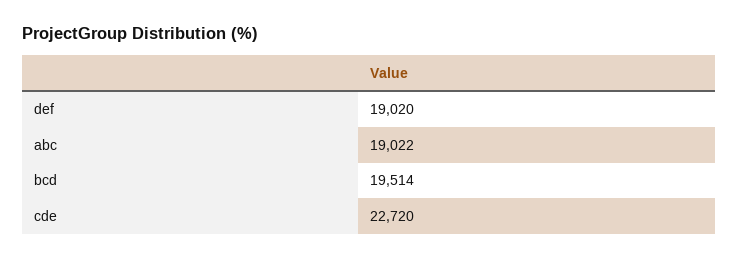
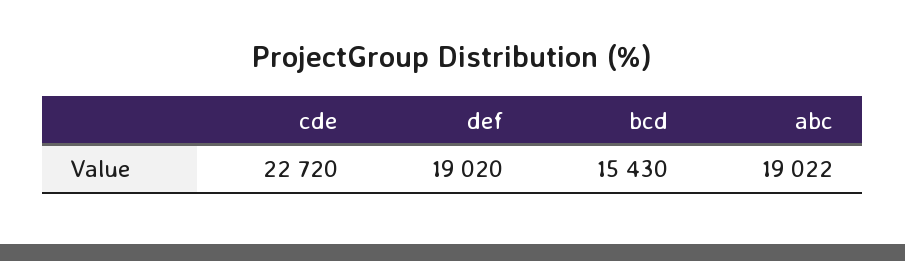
bcd: 19514 -> 15430

